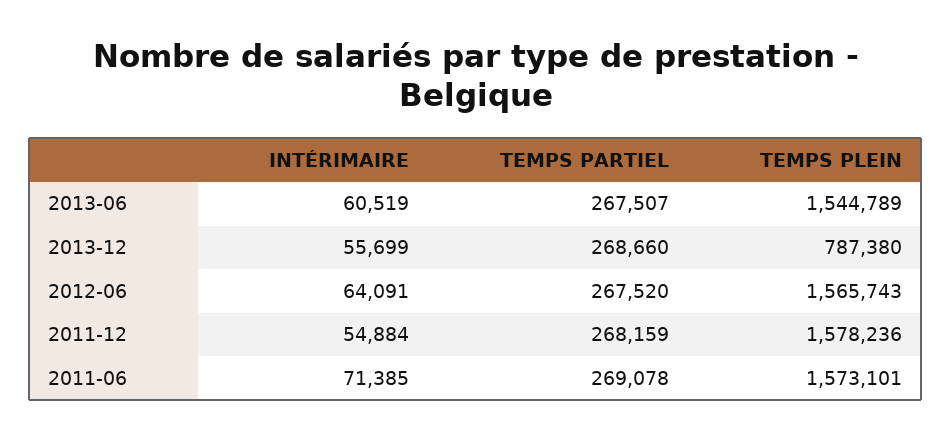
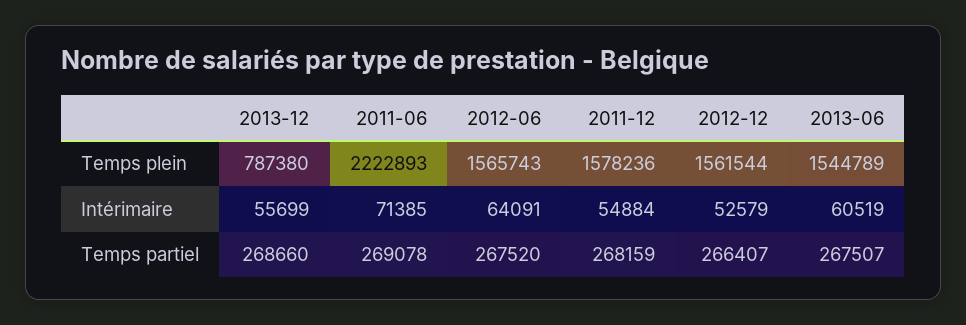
TEMPS PLEIN, 2011-06: 1573101 -> 2222893
TEMPS PLEIN, 2012-12: none -> 1561544
INTÉRIMAIRE, 2012-12: none -> 52579
TEMPS PARTIEL, 2012-12: none -> 266407

